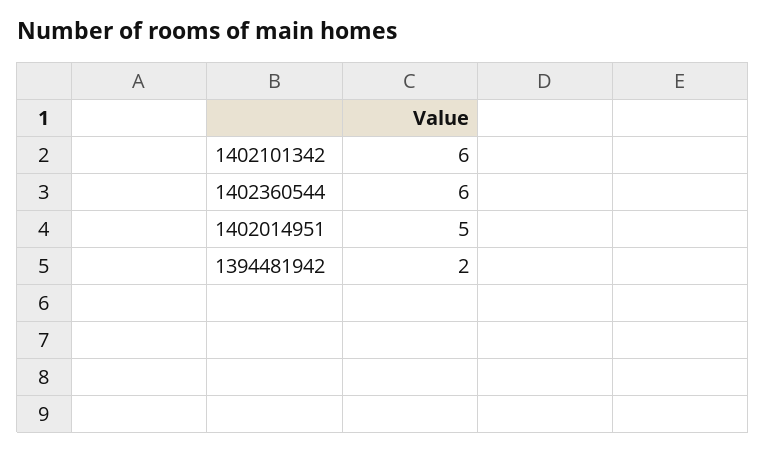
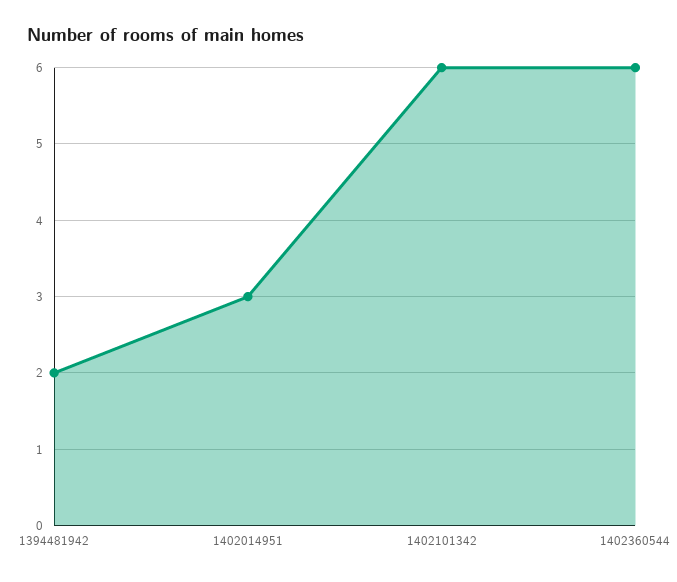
1402014951: 5 -> 3

